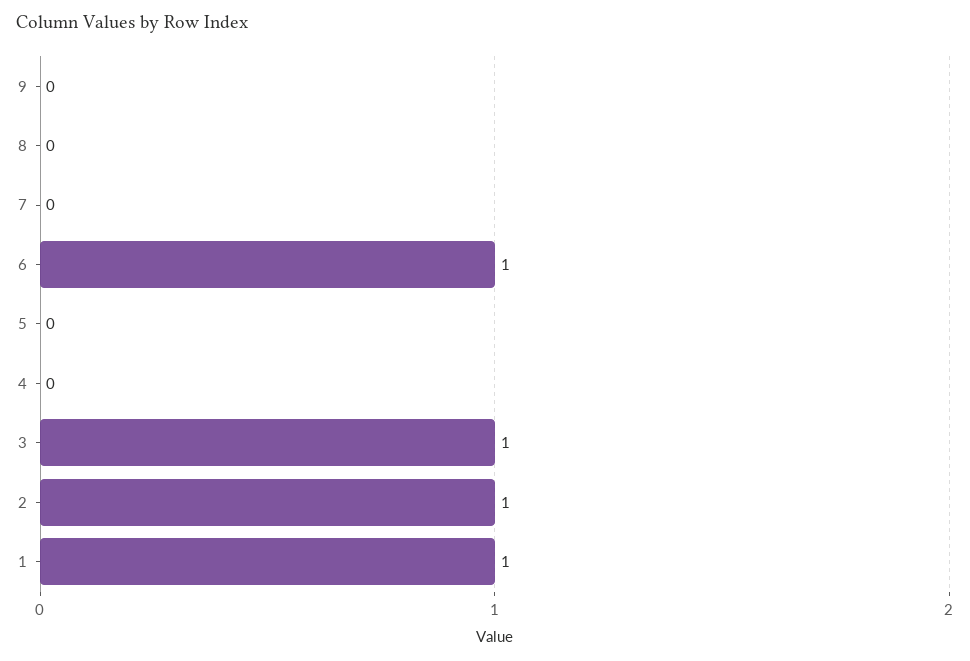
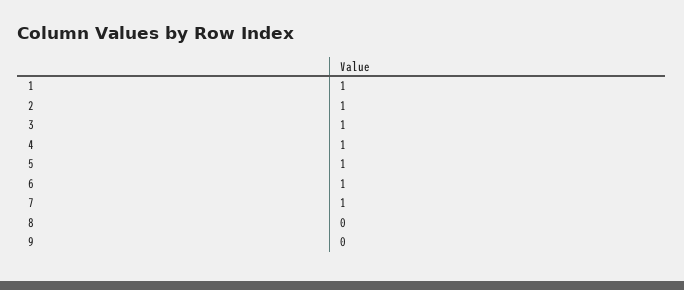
7: 0 -> 1
5: 0 -> 1
4: 0 -> 1

